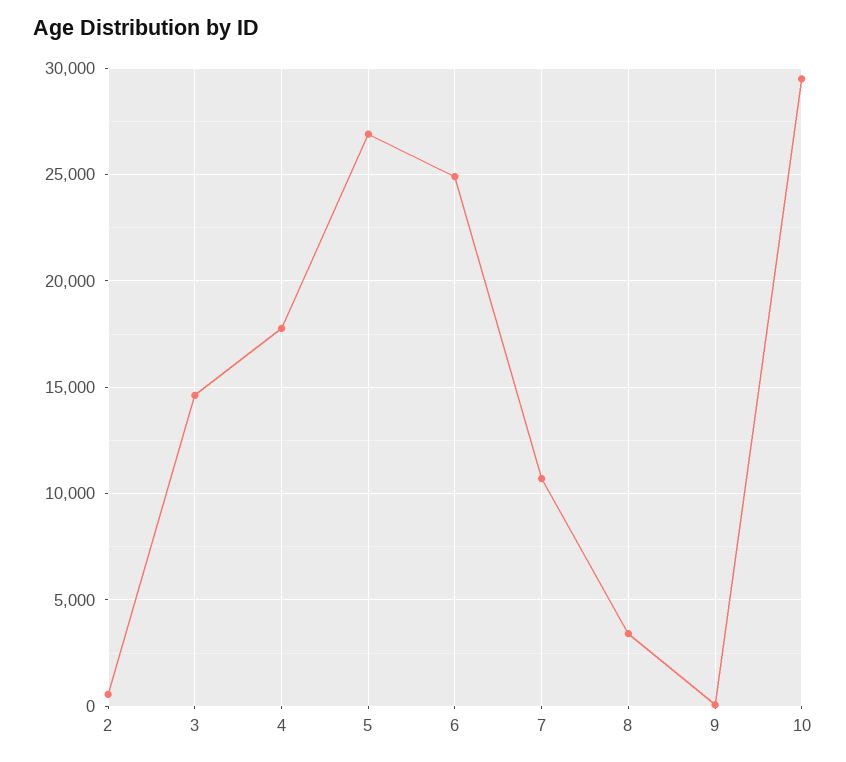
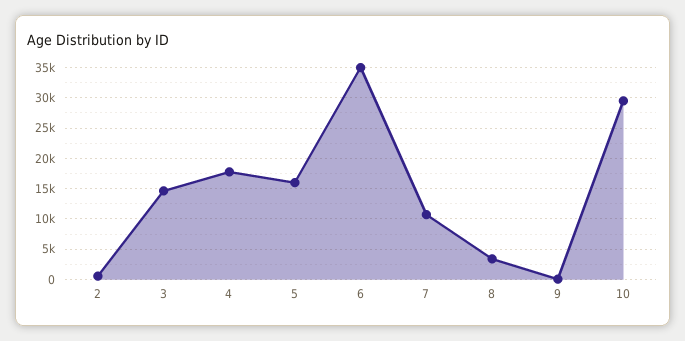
5: 27000 -> 16000
6: 25000 -> 35000

